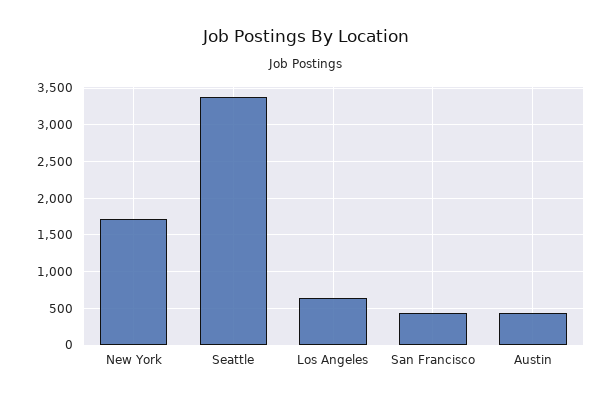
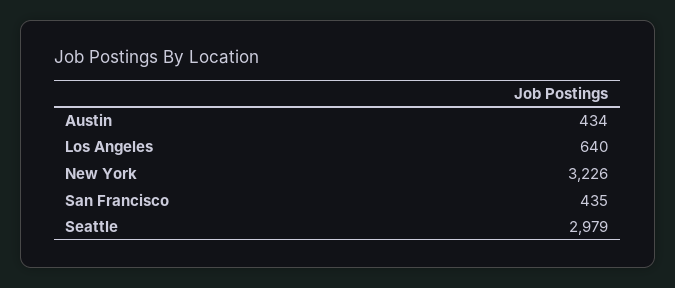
New York: 1700 -> 3226
Seattle: 3400 -> 2979

